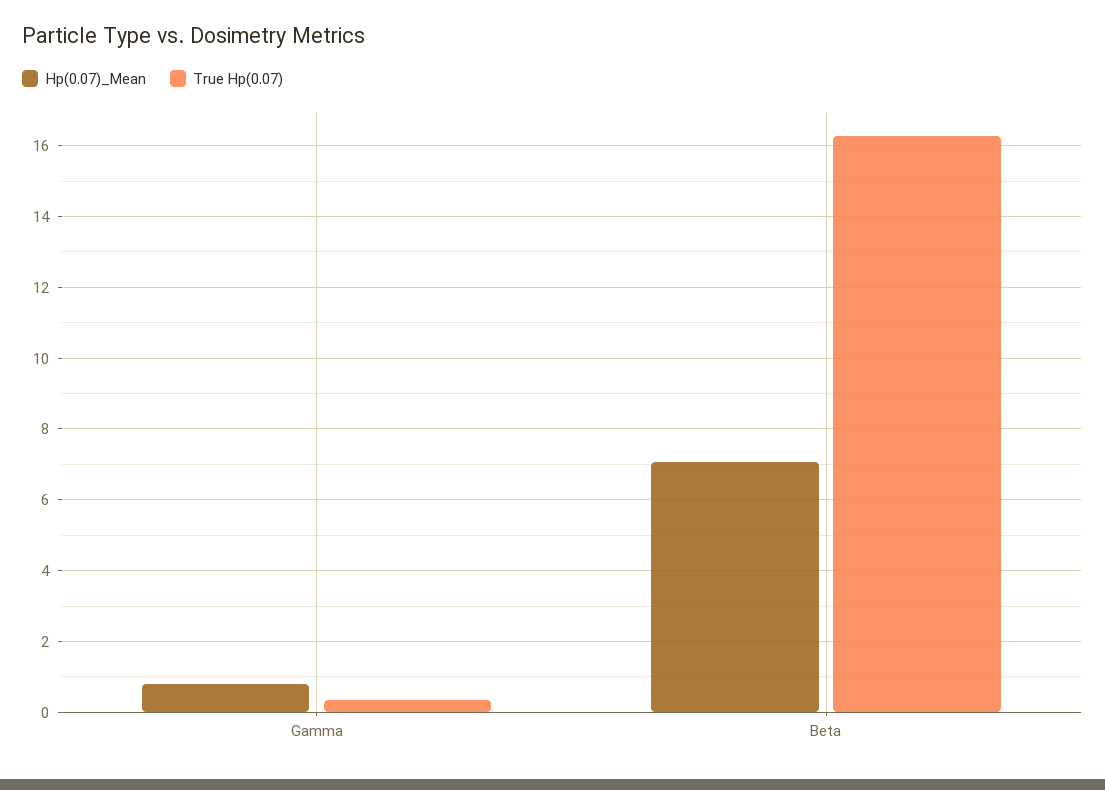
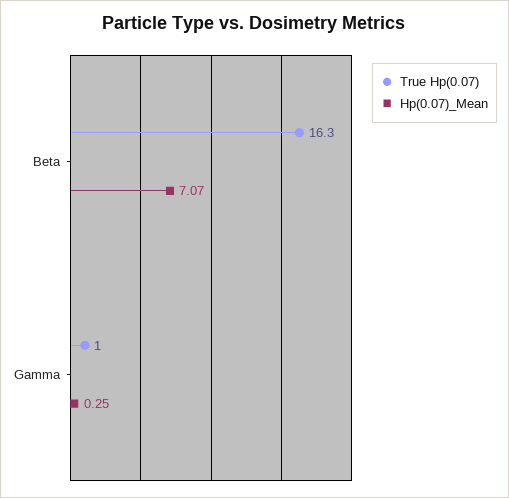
Hp(0.07)_Mean, Gamma: 0.8 -> 0.25
True Hp(0.07), Gamma: 0.4 -> 1

